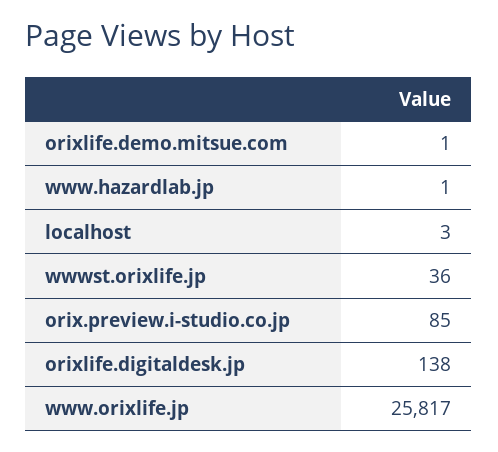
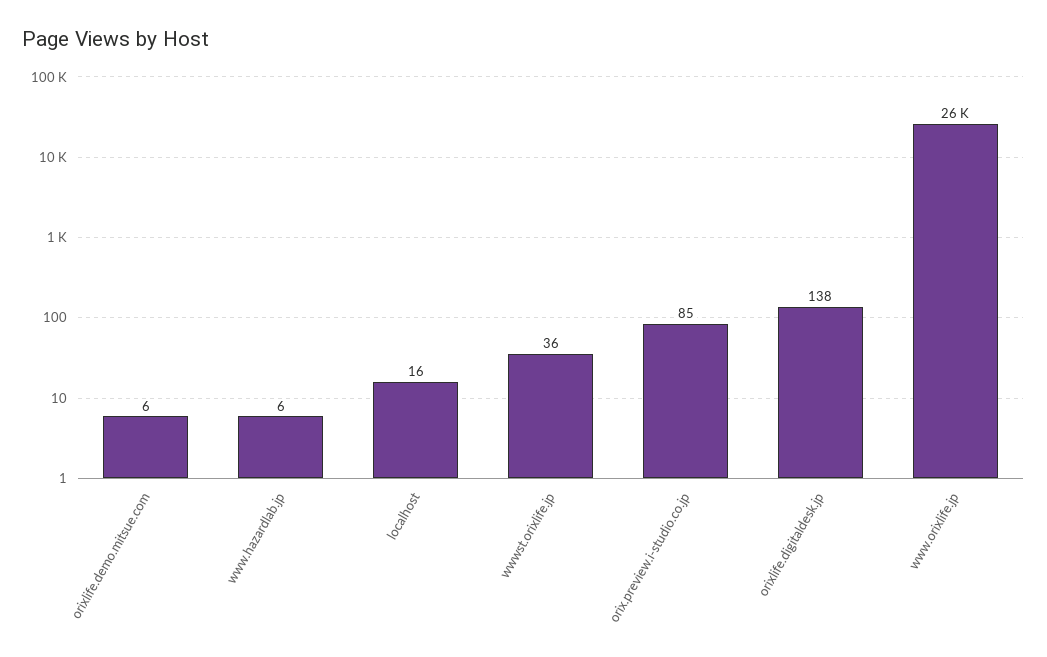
orixlife.demo.mitsue.com: 1 -> 6
www.hazardlab.jp: 1 -> 6
localhost: 3 -> 16

